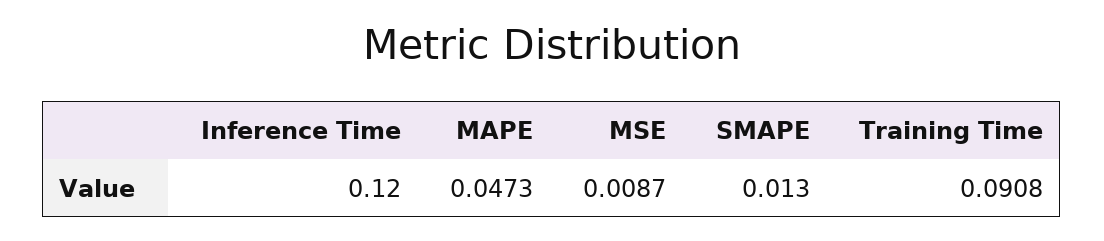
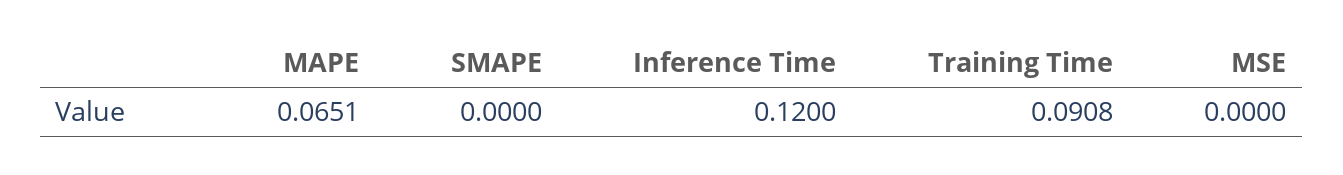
MAPE: 0.0473 -> 0.0651
MSE: 0.0087 -> 0
SMAPE: 0.013 -> 0

